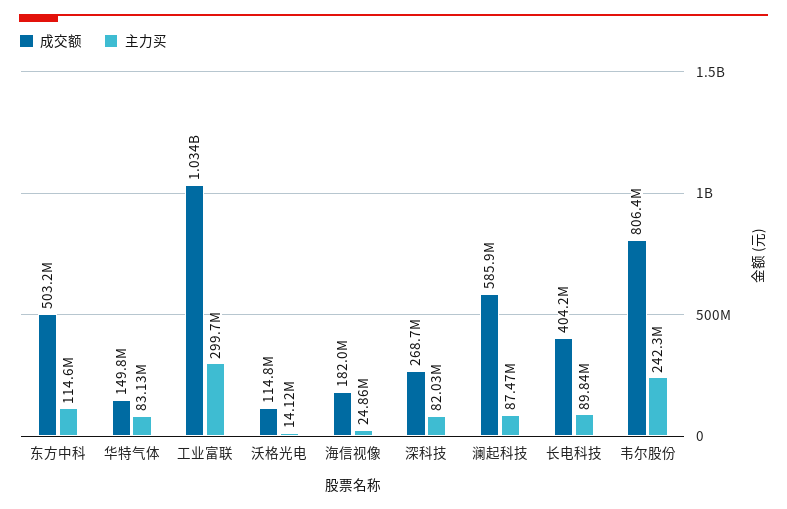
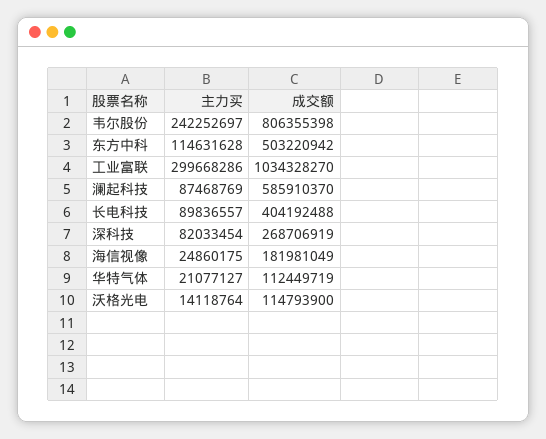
成交额, 华特气体: 149800000 -> 112449719
主力买, 华特气体: 83130000 -> 21077127

